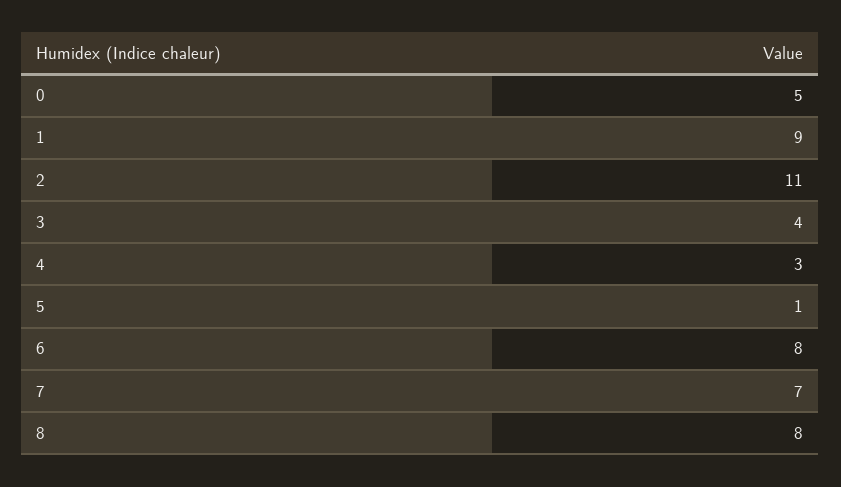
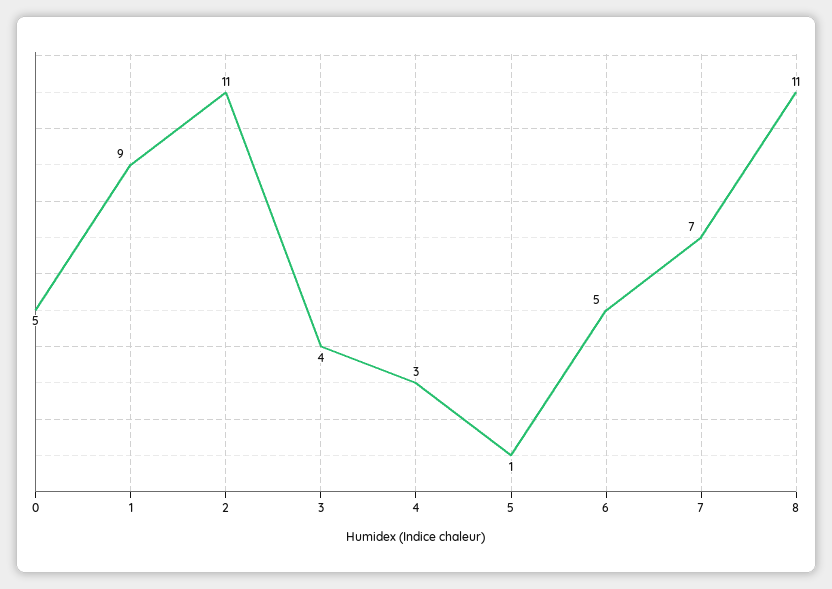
6: 8 -> 5
8: 8 -> 11

